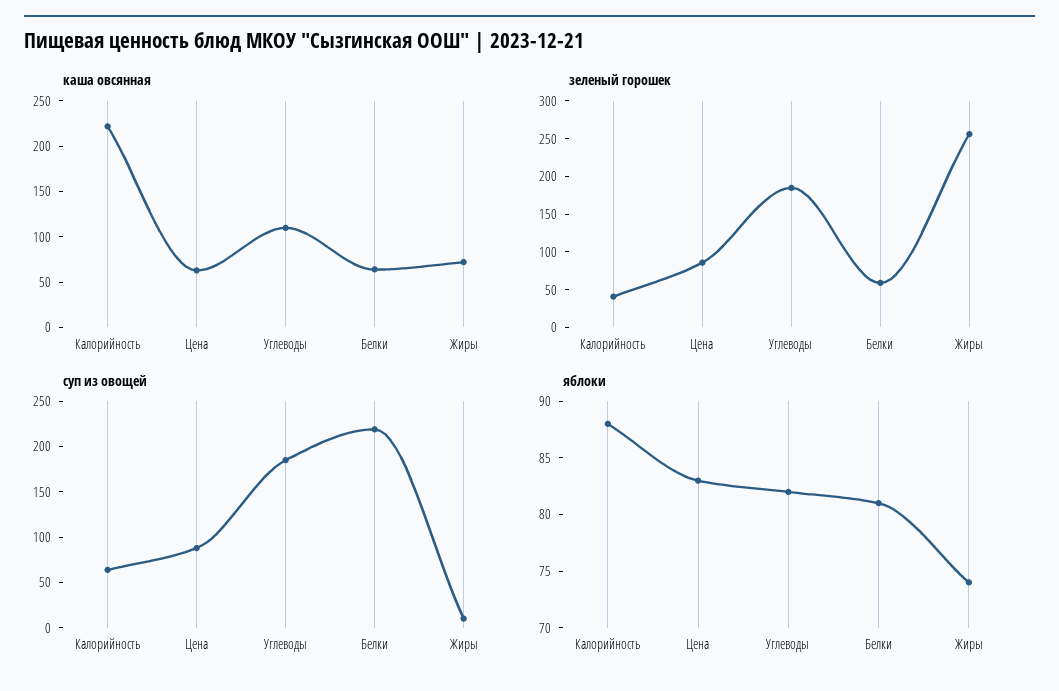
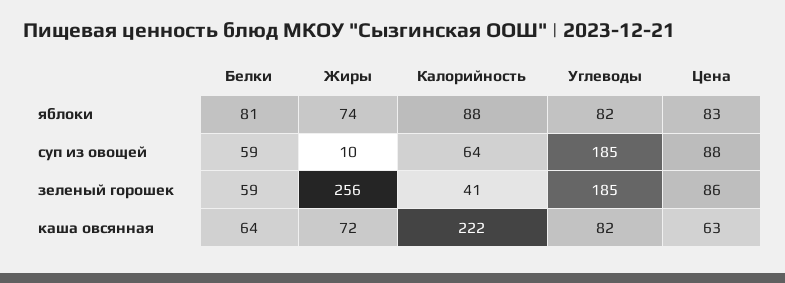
каша овсянная, Углеводы: 110 -> 82
суп из овощей, Белки: 220 -> 59

